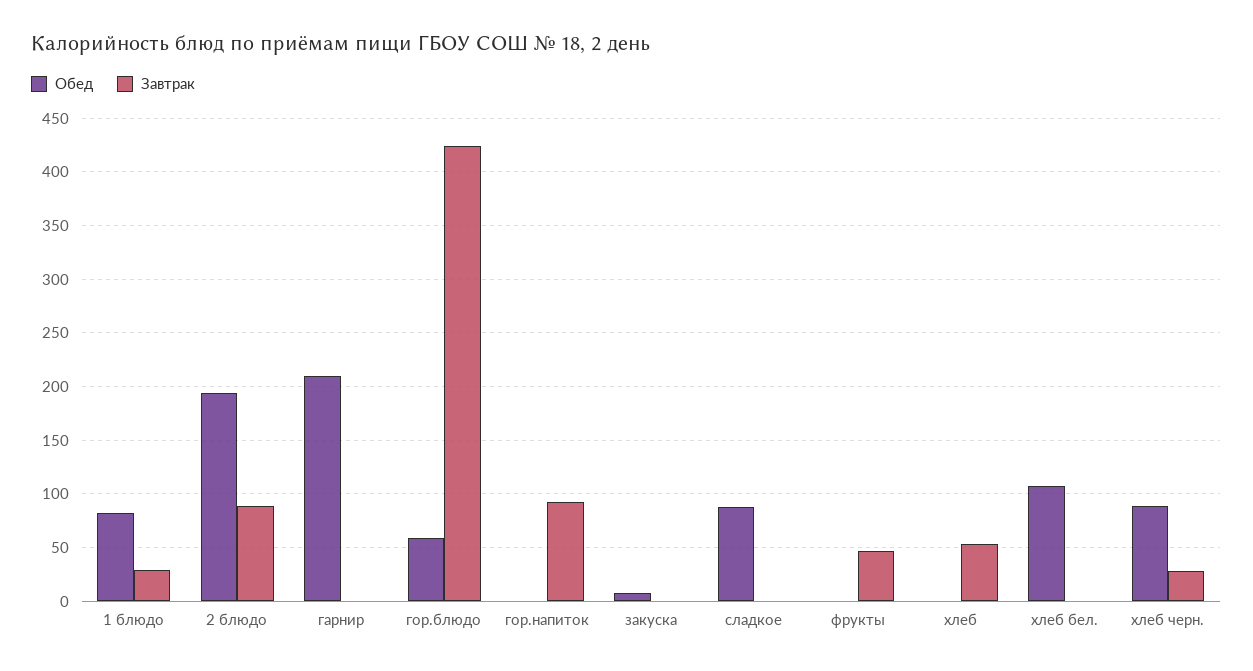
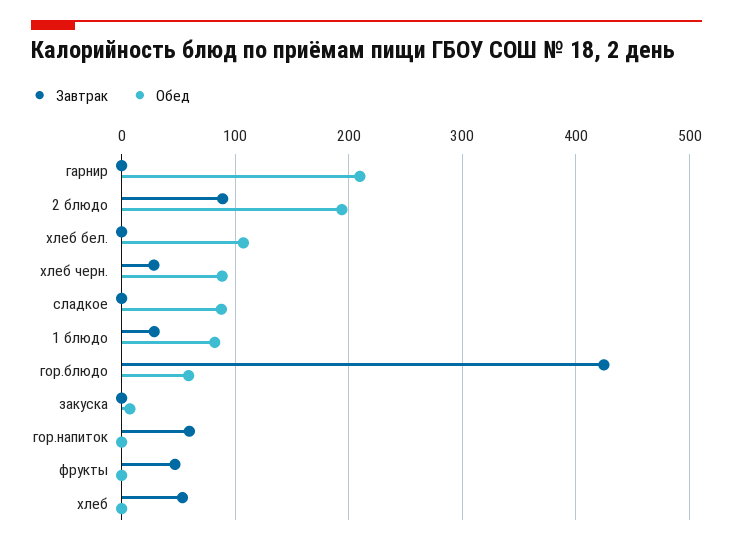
Завтрак, гор.напиток: 90 -> 60

